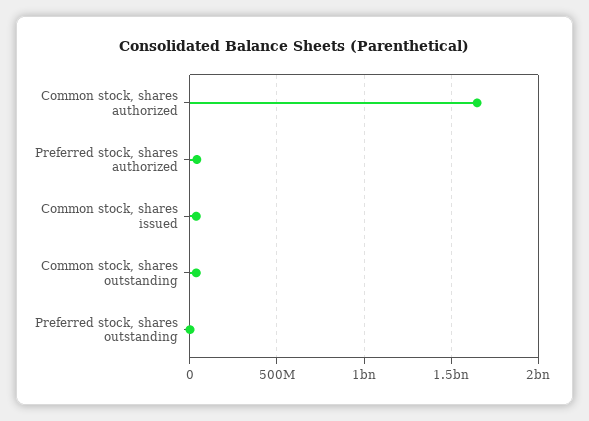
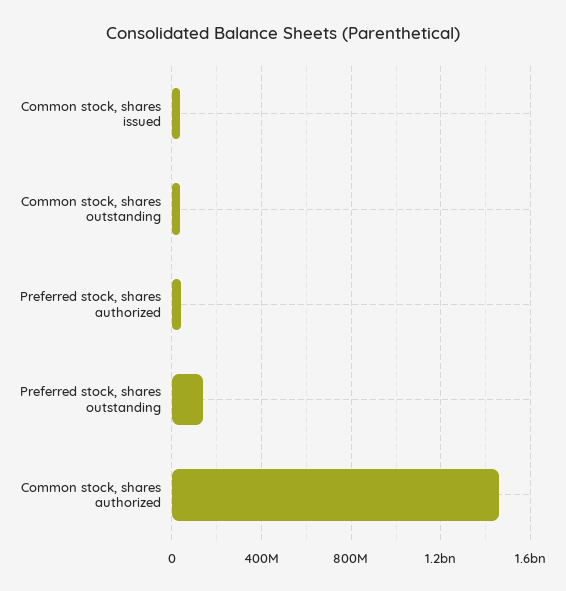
Common stock, shares authorized: 1650000000 -> 1450000000
Preferred stock, shares outstanding: 0 -> 150000000

